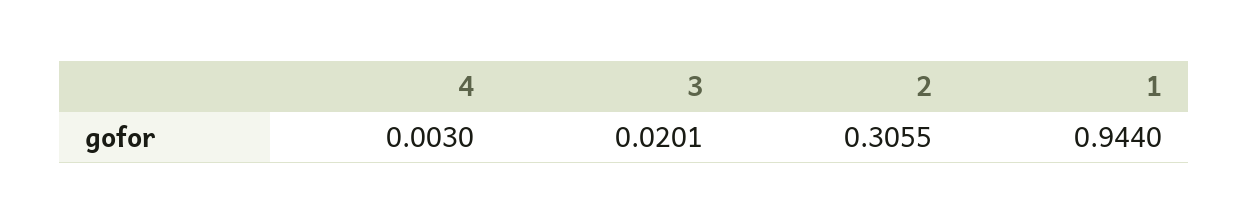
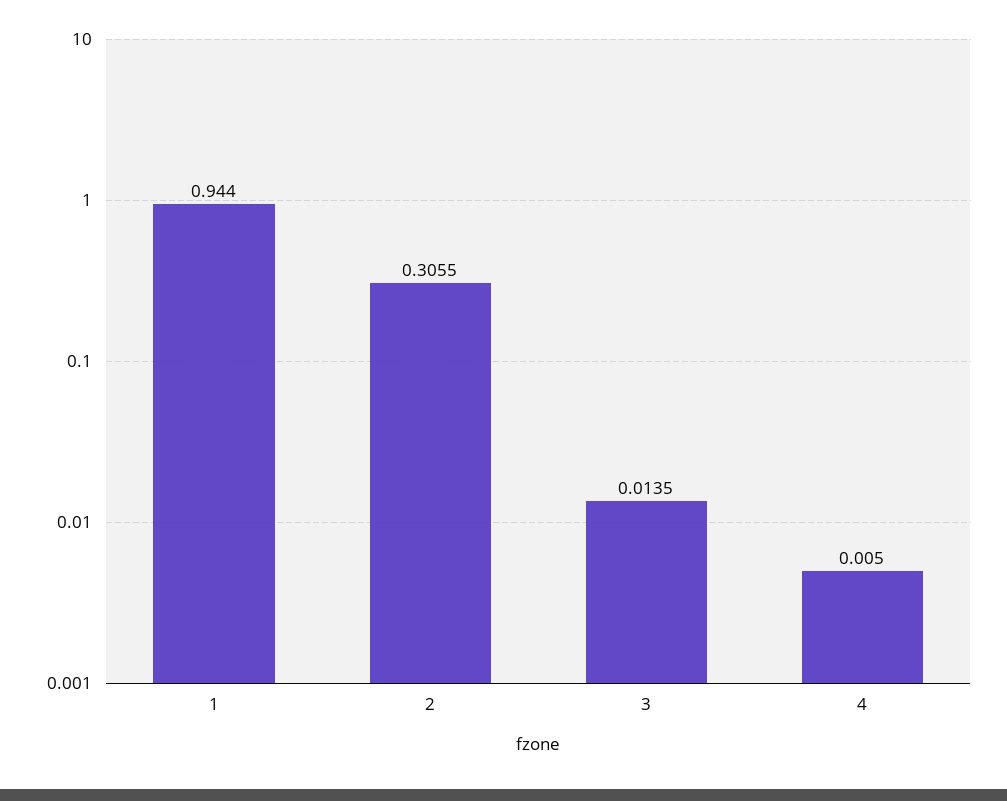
4: 0.003 -> 0.005
3: 0.0201 -> 0.0135

